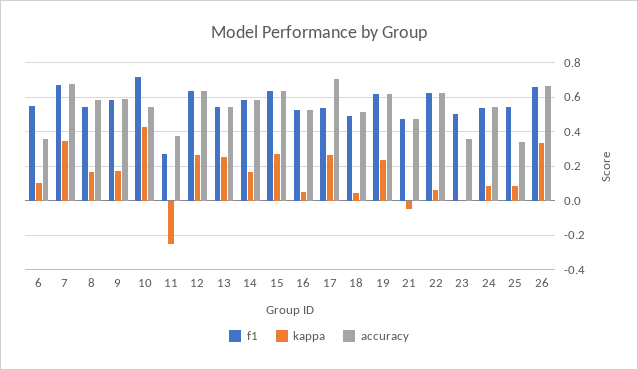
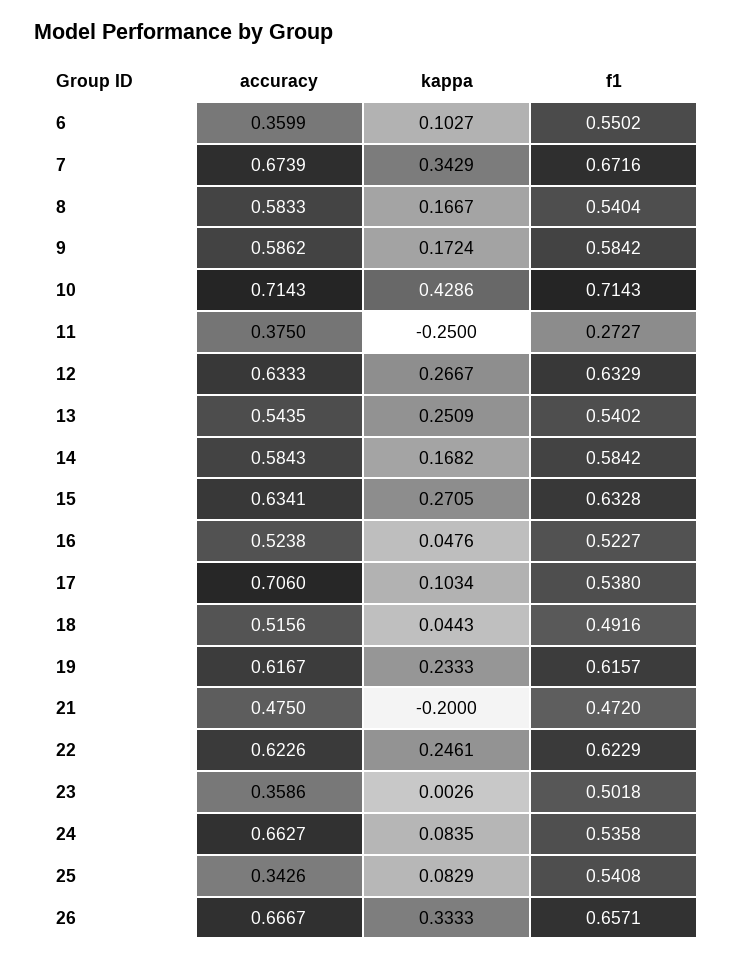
accuracy, 10: 0.55 -> 0.7143
kappa, 17: 0.25 -> 0.1034
kappa, 21: -0.05 -> -0.2
kappa, 22: 0.05 -> 0.2461
accuracy, 24: 0.55 -> 0.6627

